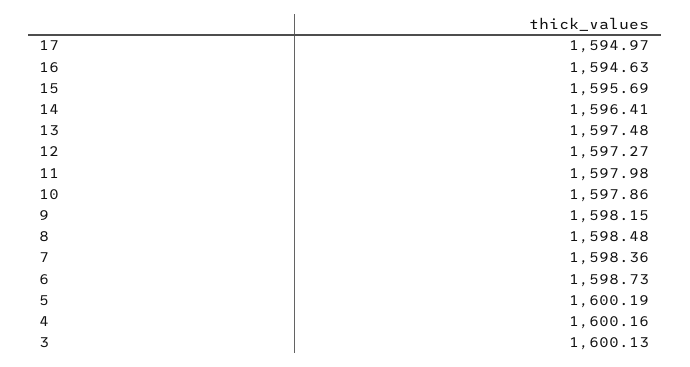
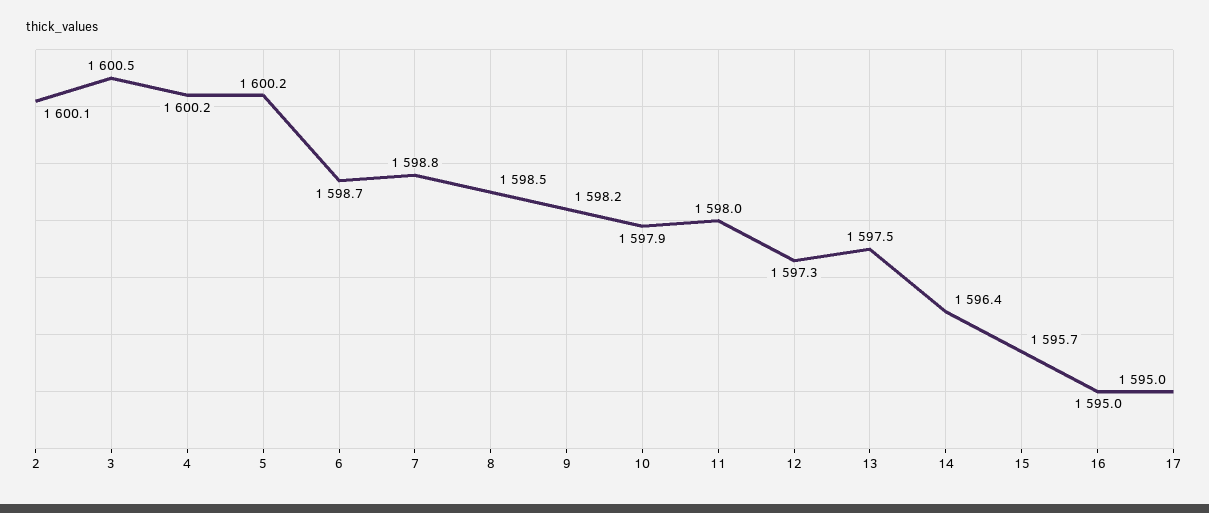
16: 1594.63 -> 1595
7: 1598.36 -> 1598.8
3: 1600.13 -> 1600.5
2: none -> 1600.1

